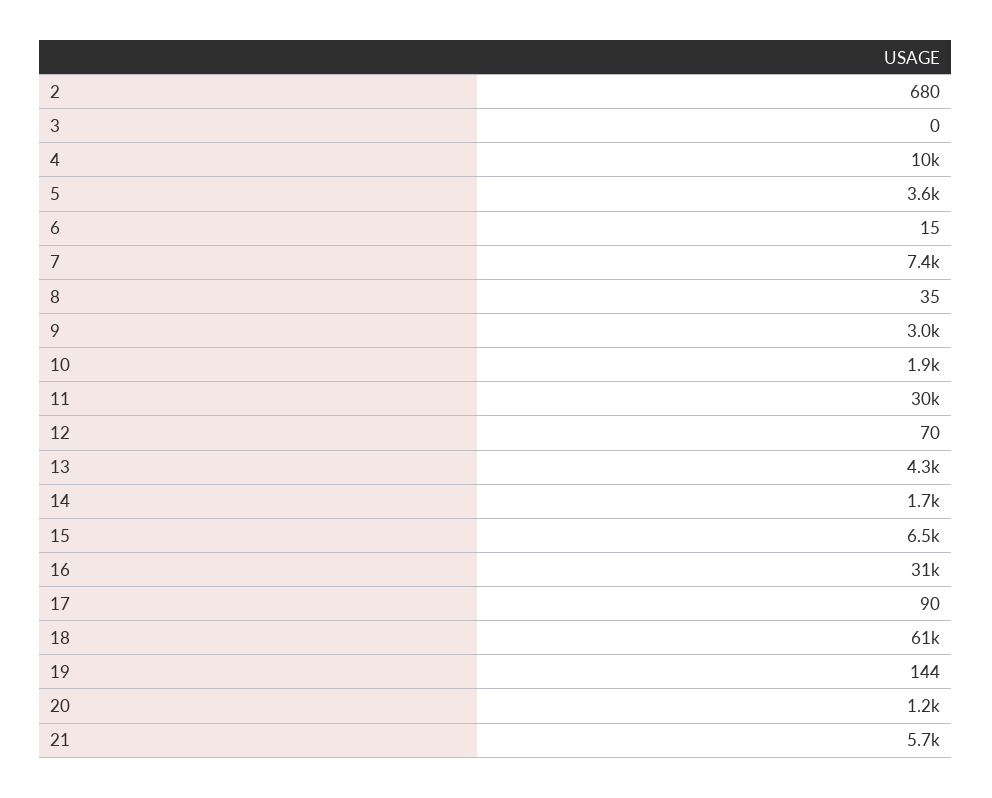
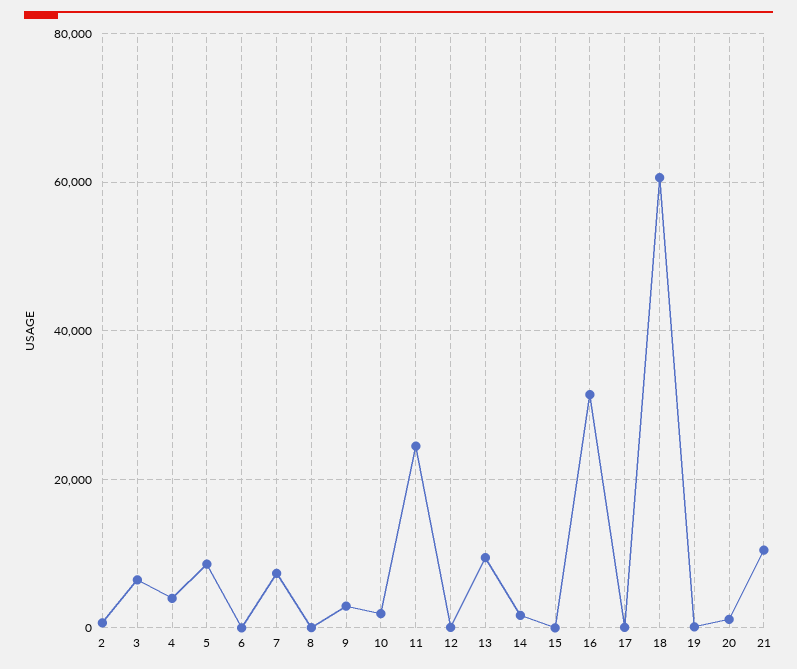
3: 0 -> 6000
4: 10000 -> 4000
5: 3600 -> 8000
11: 30000 -> 24000
13: 4300 -> 10000
15: 6500 -> 0
21: 5700 -> 10000

